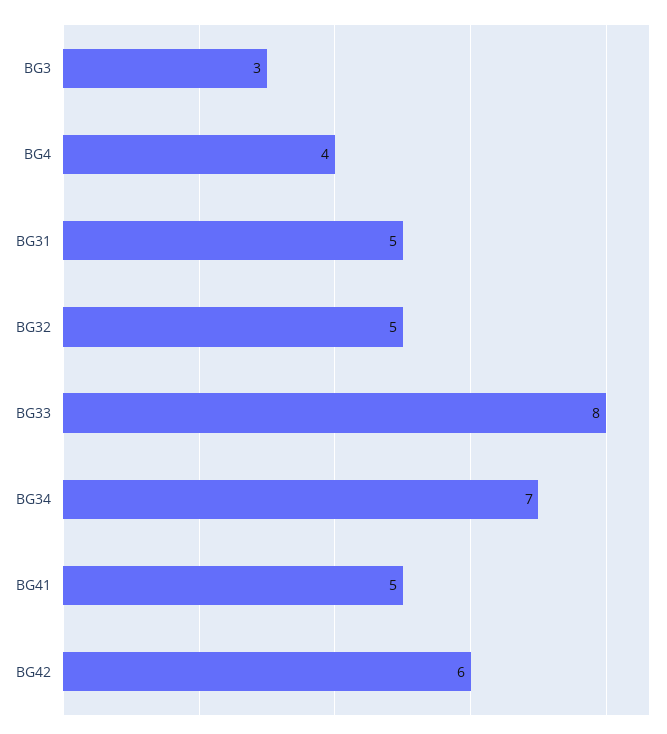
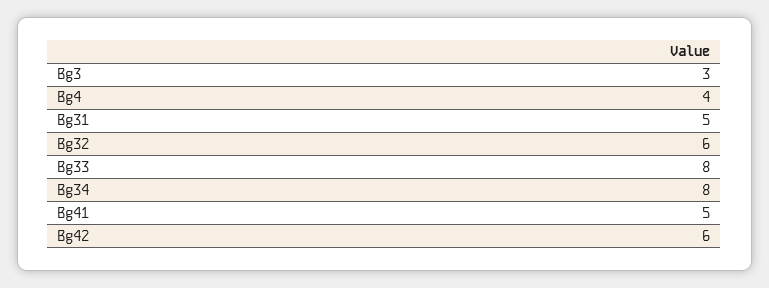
BG32: 5 -> 6
BG34: 7 -> 8

